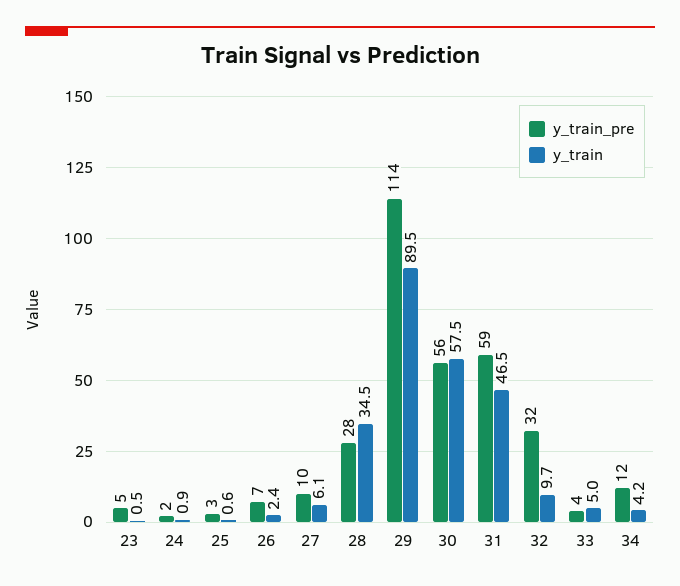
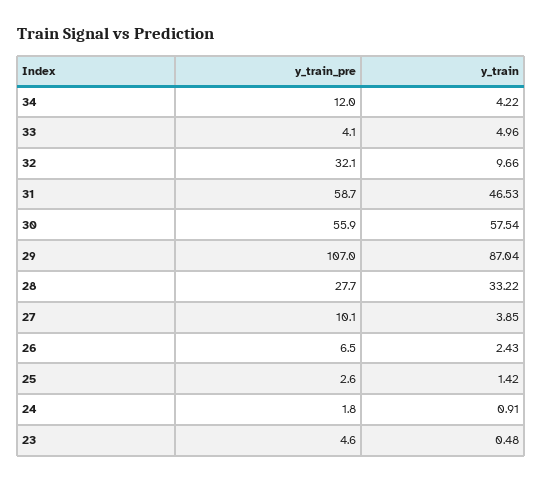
y_train, 25: 0.6 -> 1.42
y_train, 27: 6.1 -> 3.85
y_train, 28: 34.5 -> 33.22
y_train_pre, 29: 114 -> 107
y_train, 29: 89.5 -> 87.04

